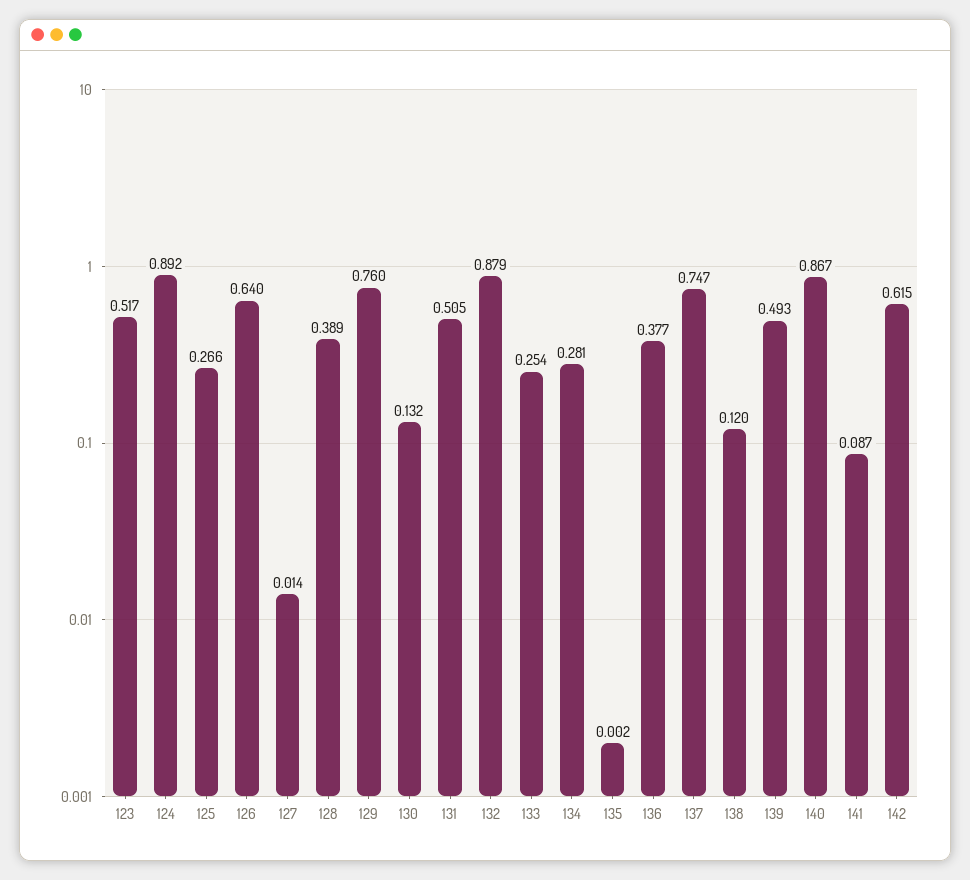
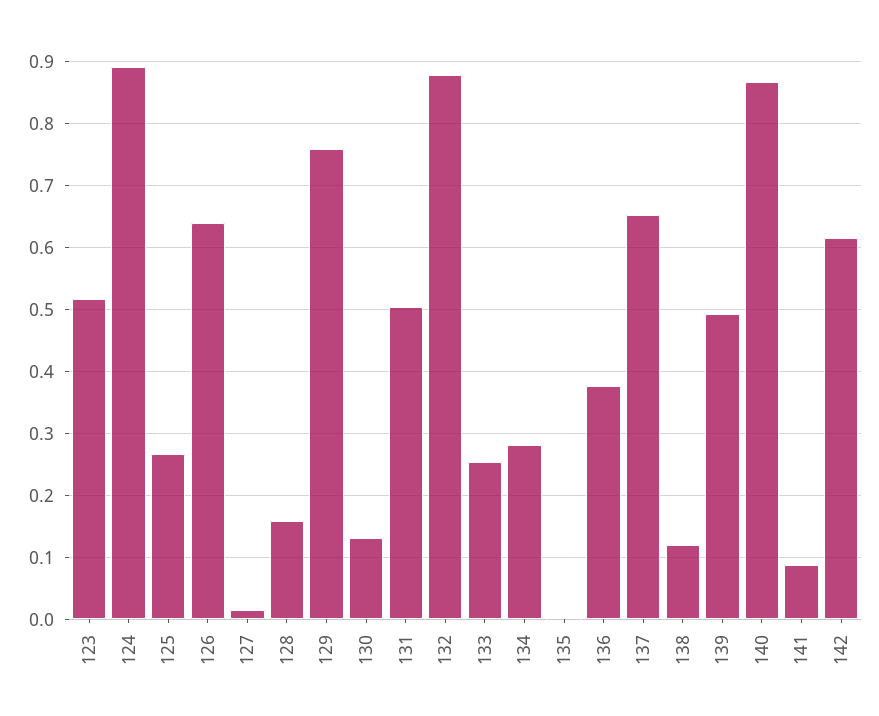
128: 0.389 -> 0.16
137: 0.747 -> 0.65

